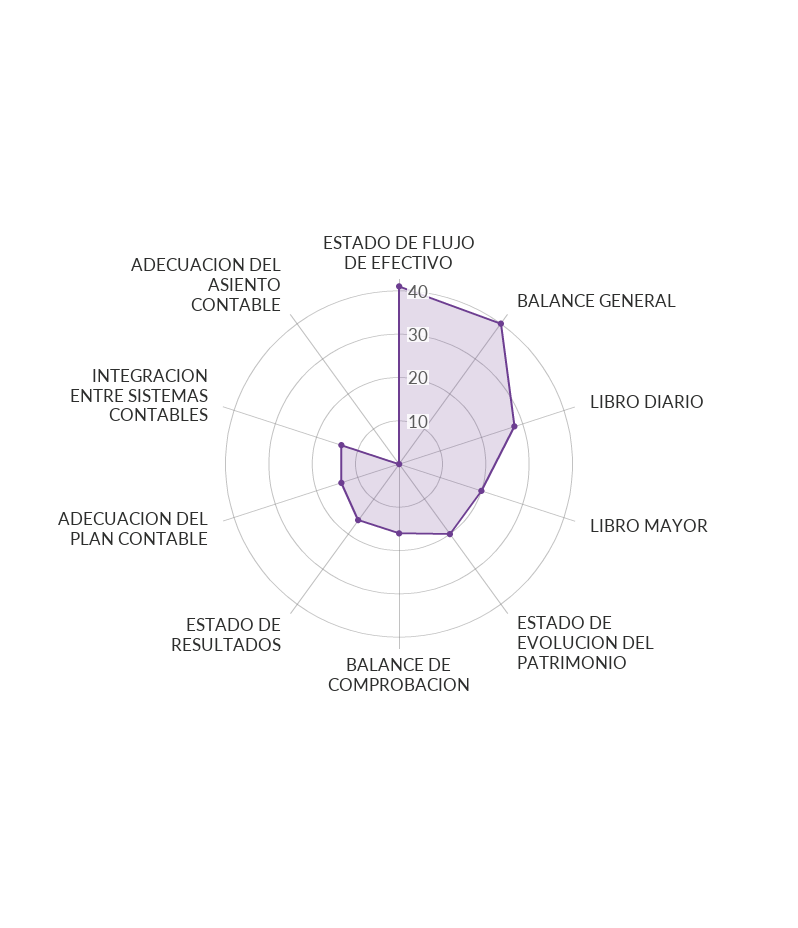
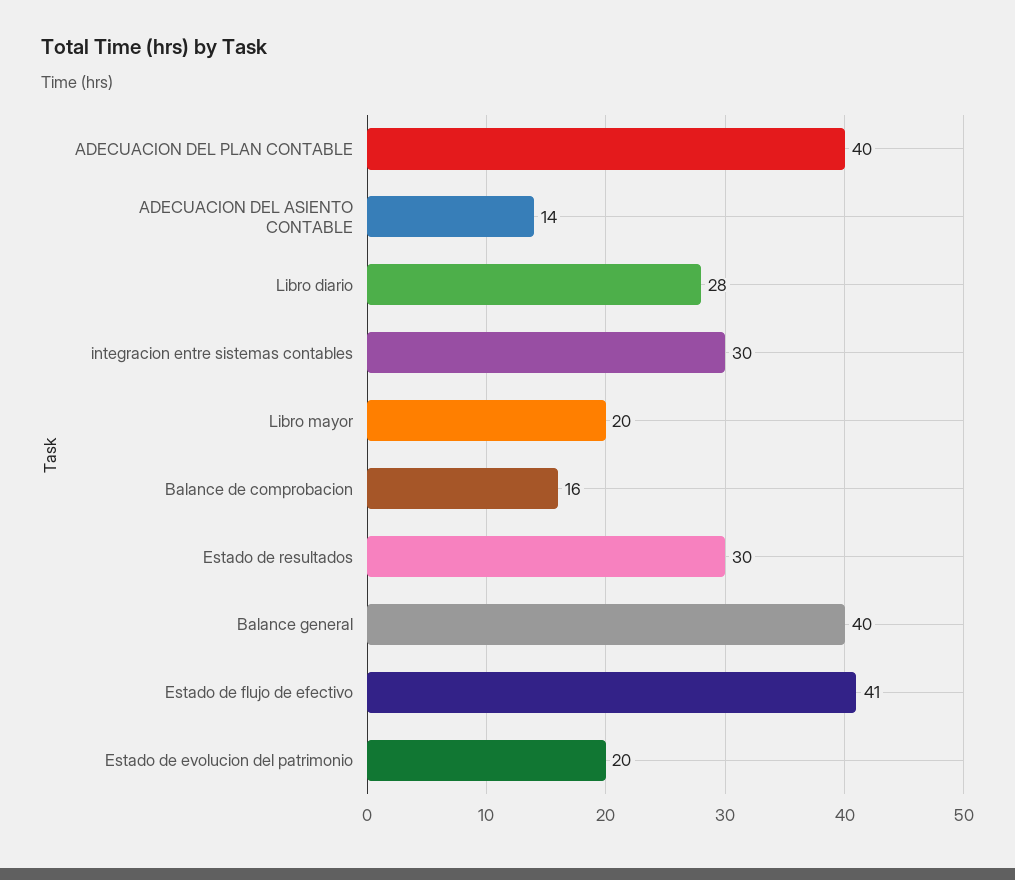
ESTADO DE RESULTADOS: 15 -> 30
ADECUACION DEL PLAN CONTABLE: 15 -> 40
INTEGRACION ENTRE SISTEMAS CONTABLES: 15 -> 30
ADECUACION DEL ASIENTO CONTABLE: 0 -> 14

